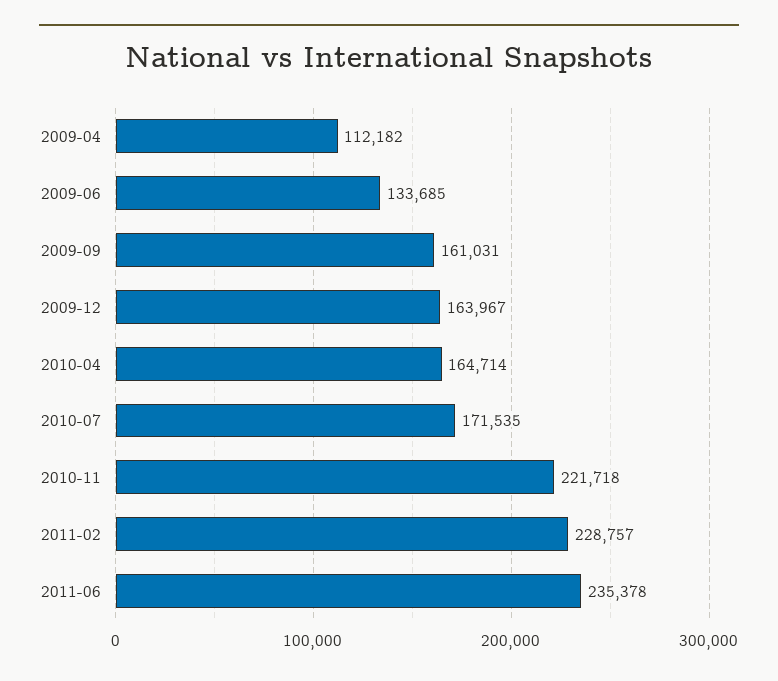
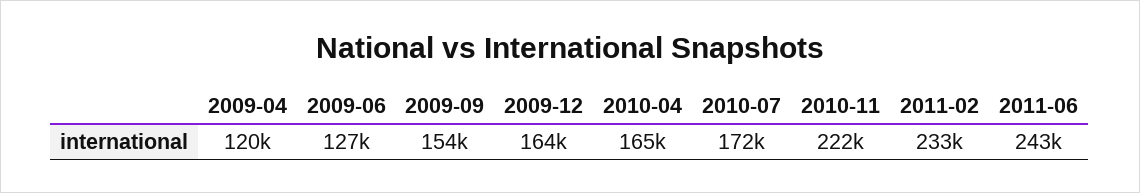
2009-04: 112182 -> 120000
2009-06: 133685 -> 127000
2009-09: 161031 -> 154000
2011-02: 228757 -> 233000
2011-06: 235378 -> 243000

